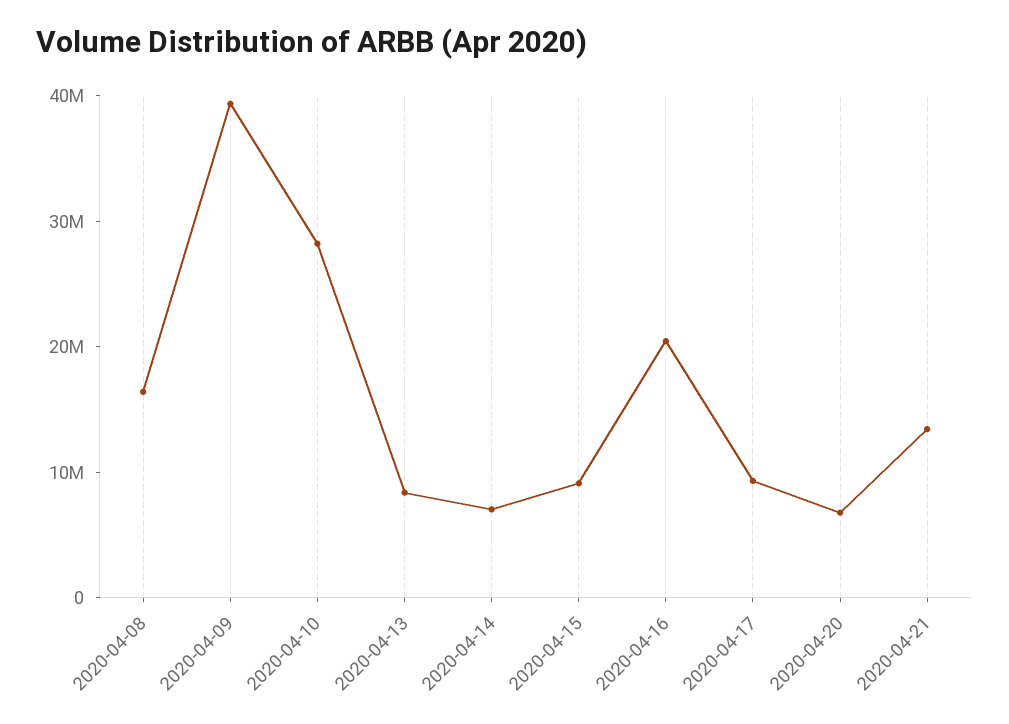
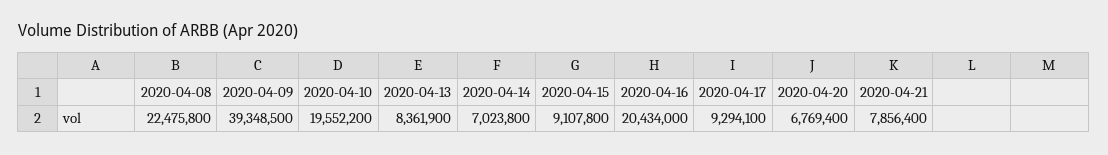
2020-04-08: 16000000 -> 22475800
2020-04-10: 28000000 -> 19552200
2020-04-21: 14000000 -> 7856400

